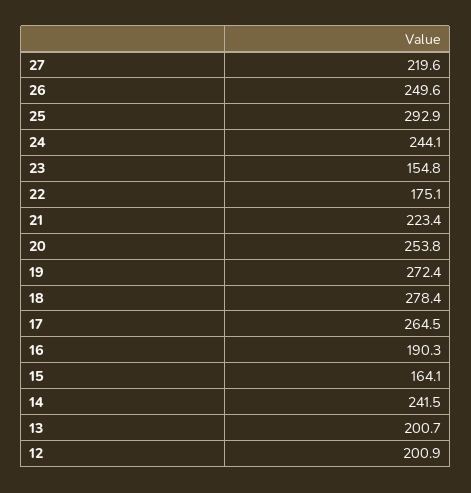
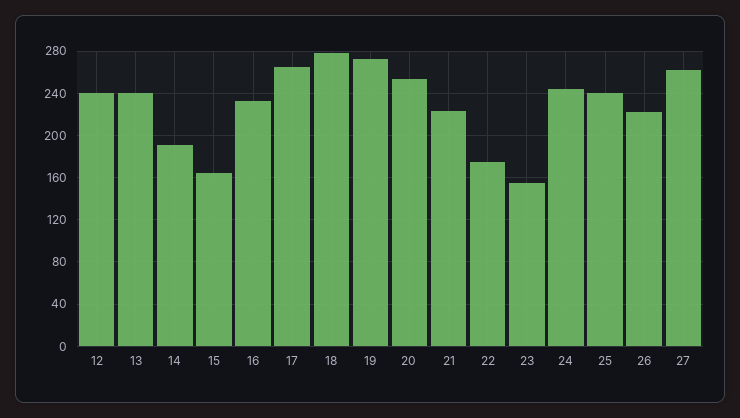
27: 219.6 -> 260
26: 249.6 -> 220
25: 292.9 -> 240
16: 190.3 -> 230
14: 241.5 -> 190
13: 200.7 -> 240
12: 200.9 -> 240

